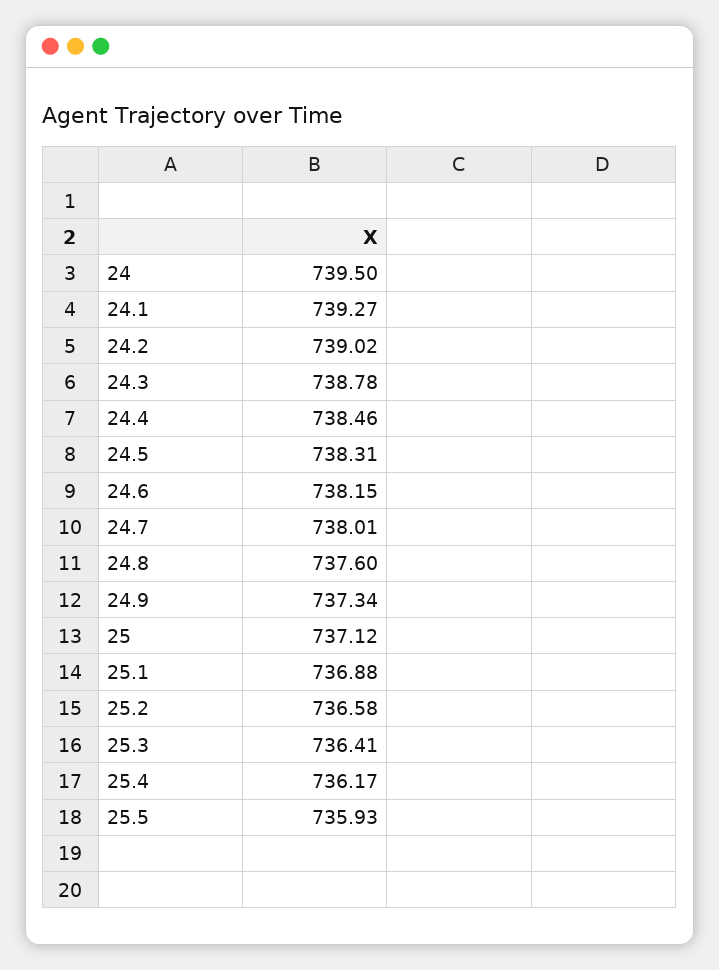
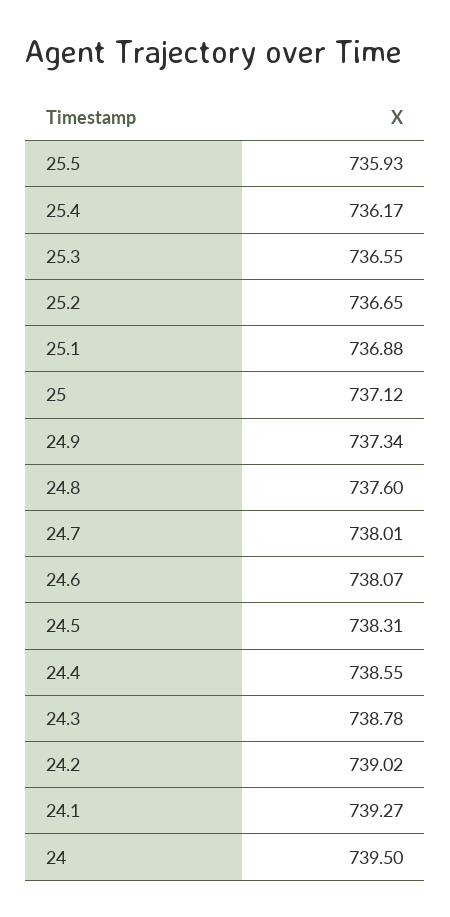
24.4: 738.46 -> 738.55
24.6: 738.15 -> 738.07
25.2: 736.58 -> 736.65
25.3: 736.41 -> 736.55

